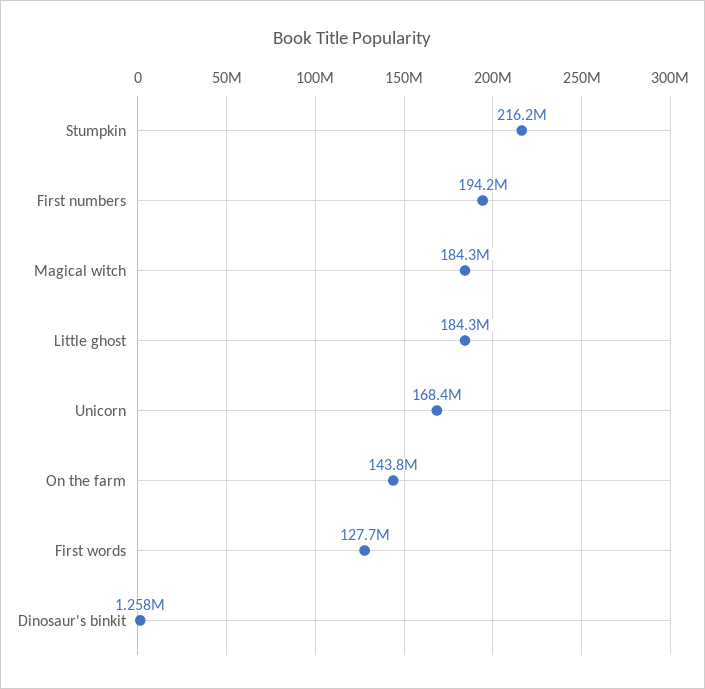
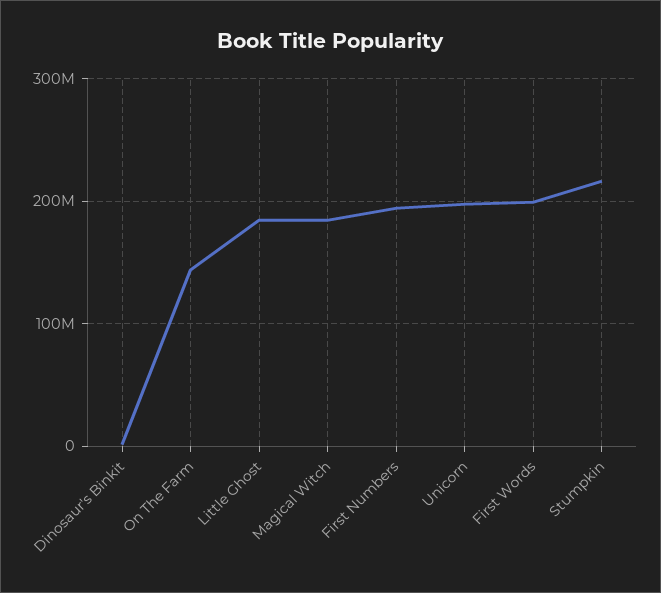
Unicorn: 168400000 -> 200000000
First words: 127700000 -> 200000000

